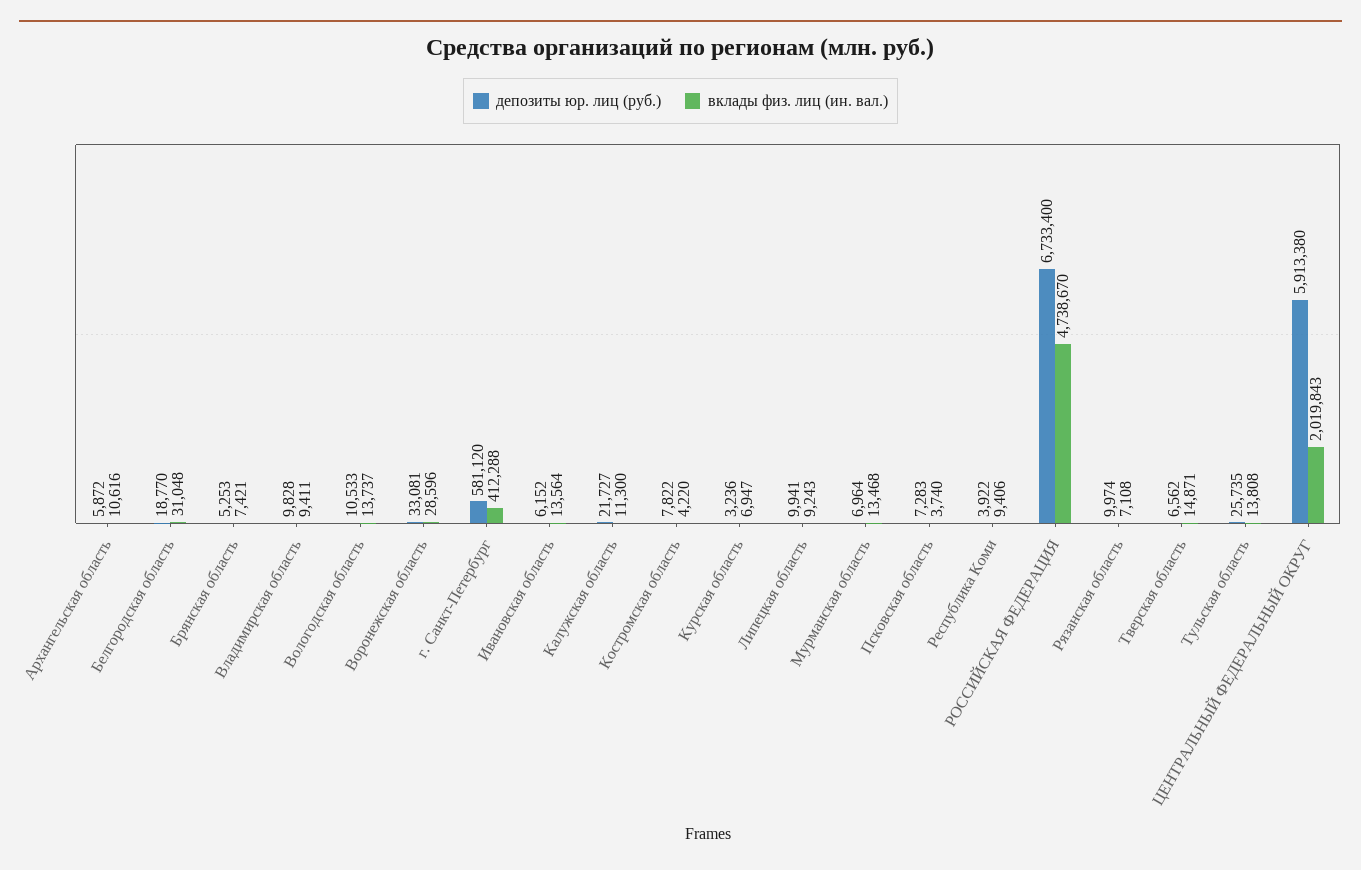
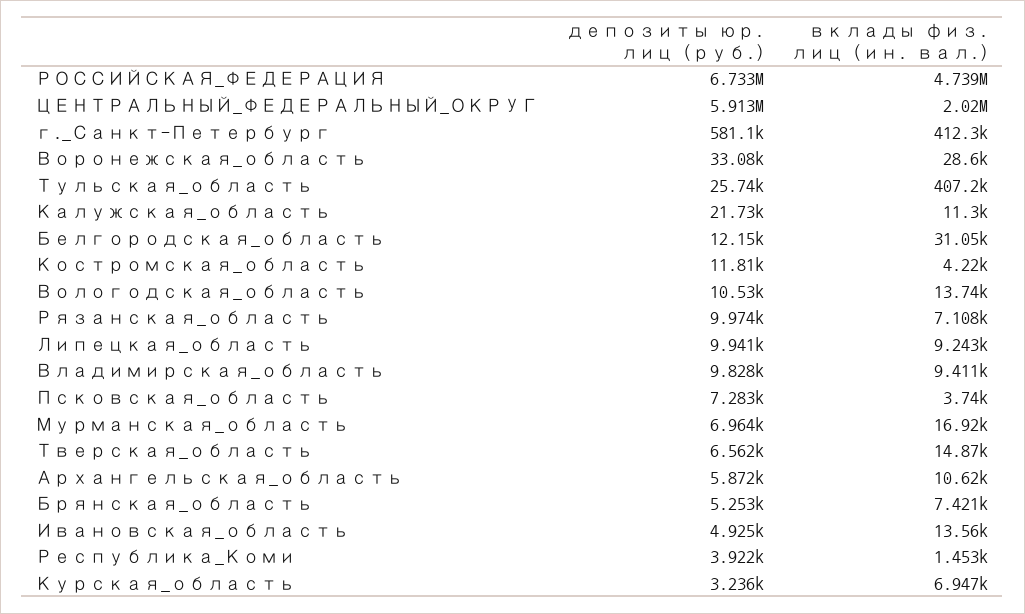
депозиты юр. лиц (руб.), Белгородская область: 18770 -> 12150
депозиты юр. лиц (руб.), Ивановская область: 6152 -> 4925
депозиты юр. лиц (руб.), Костромская область: 7822 -> 11810
вклады физ. лиц (ин. вал.), Мурманская область: 13468 -> 16920
вклады физ. лиц (ин. вал.), Республика Коми: 9406 -> 1453
вклады физ. лиц (ин. вал.), Тульская область: 13808 -> 407200

